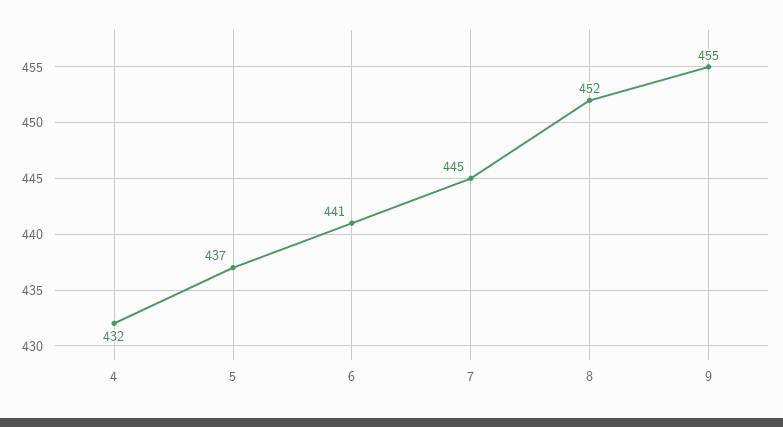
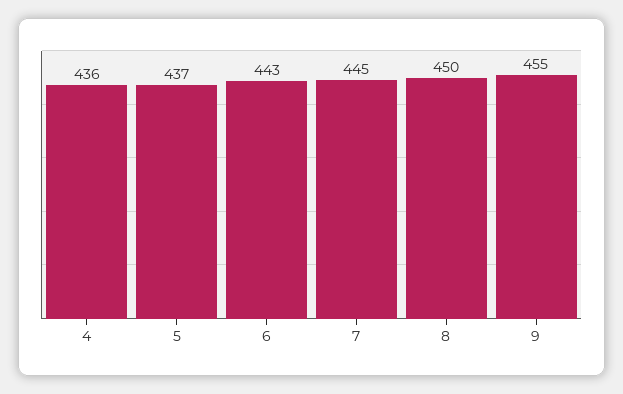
4: 432 -> 436
6: 441 -> 443
8: 452 -> 450

